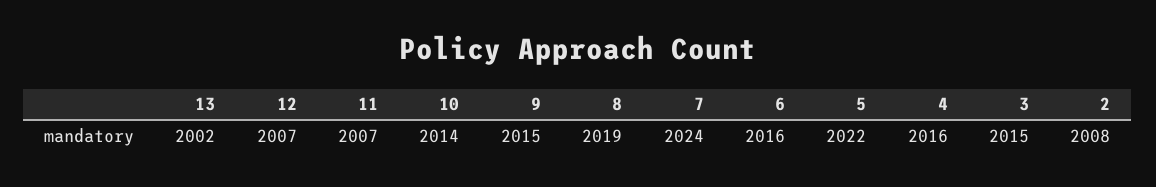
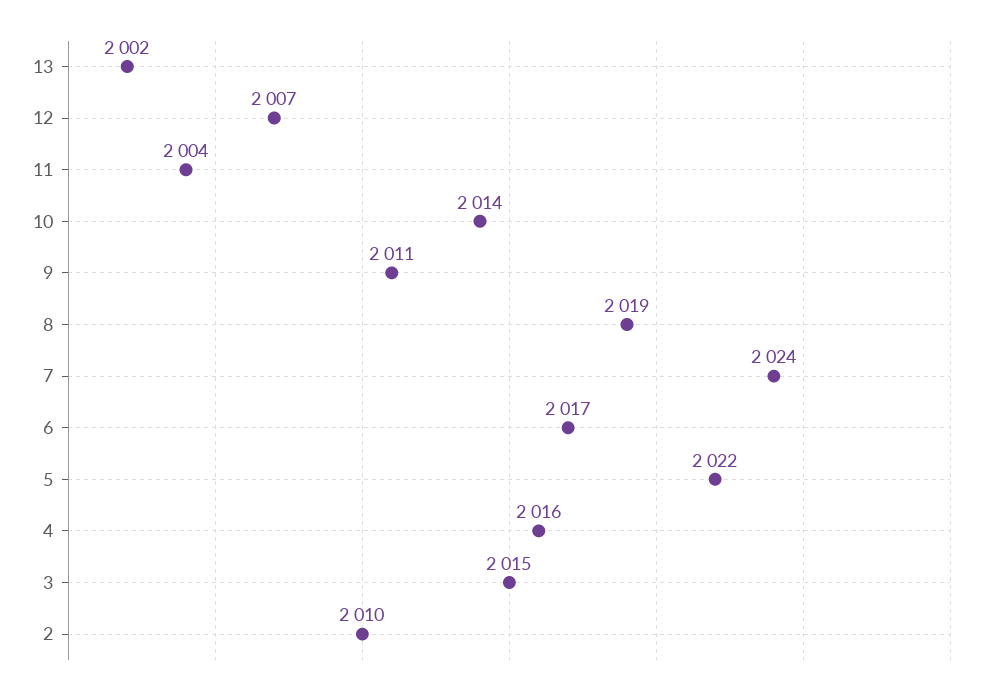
11: 2007 -> 2004
9: 2015 -> 2011
6: 2016 -> 2017
2: 2008 -> 2010

